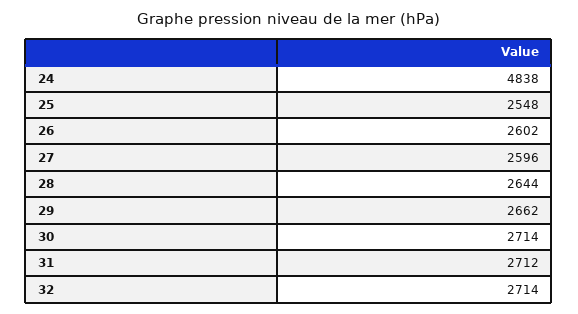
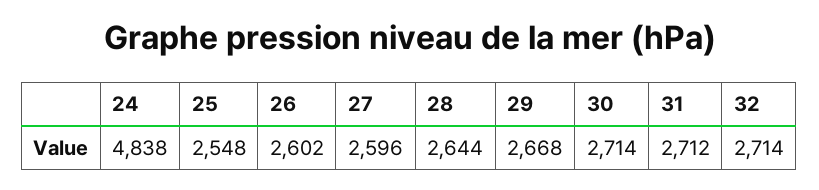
29: 2662 -> 2668

